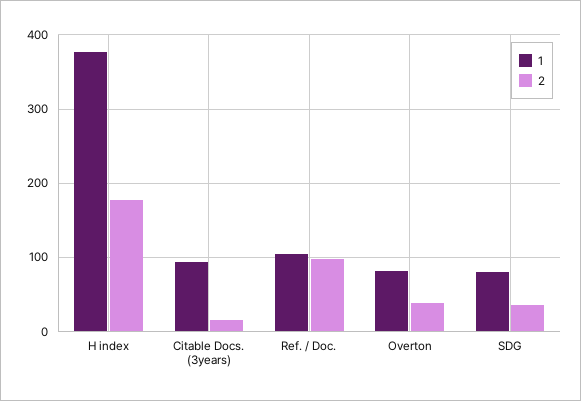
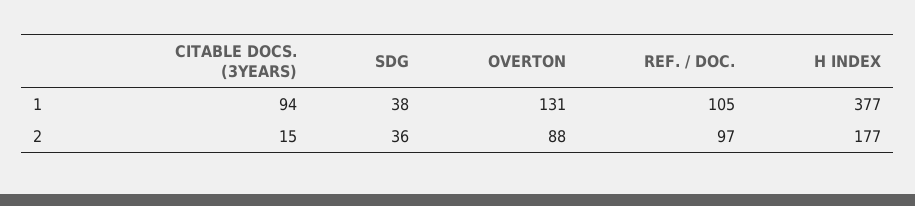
1, Overton: 80 -> 131
2, Overton: 40 -> 88
1, SDG: 80 -> 38

